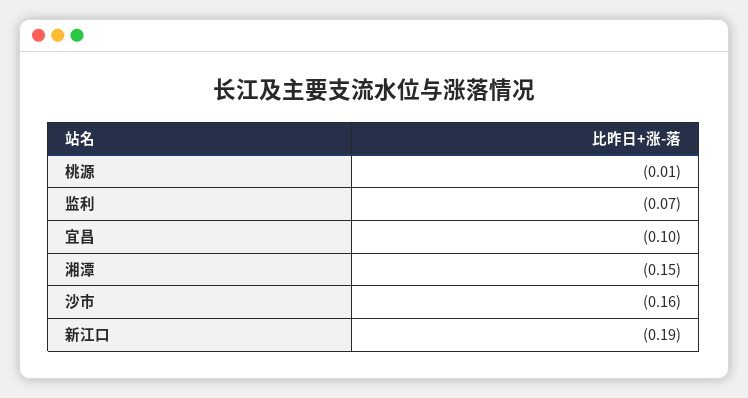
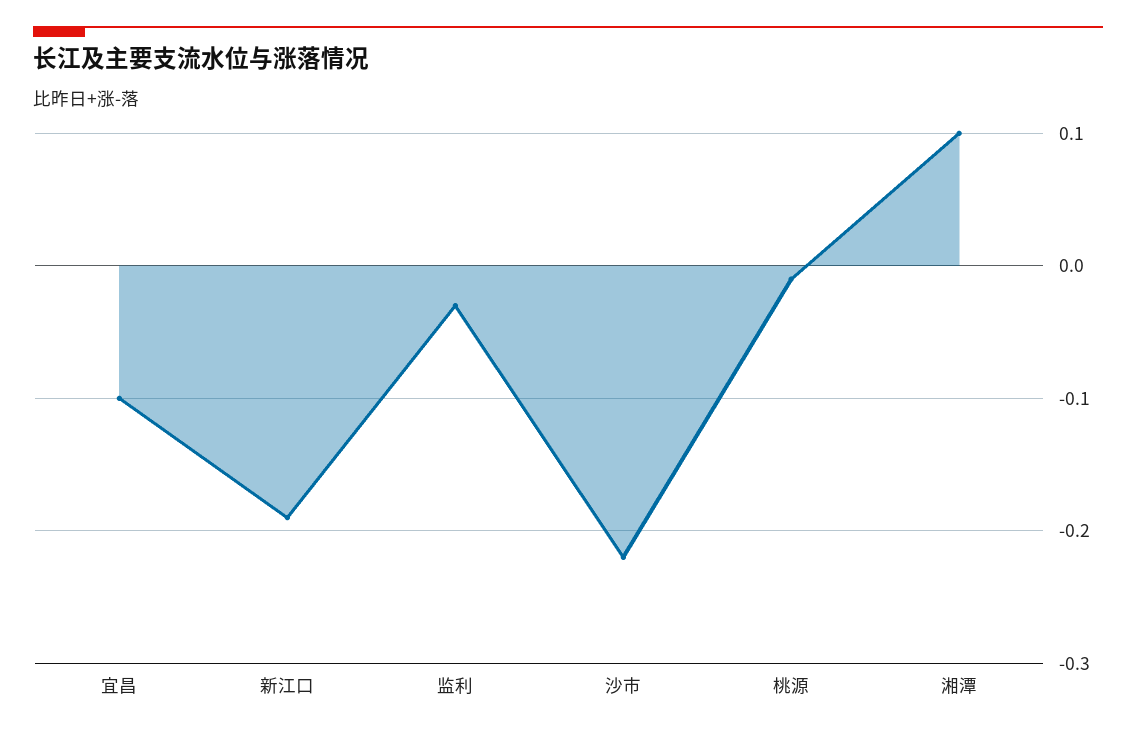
监利: -0.07 -> -0.03
湘潭: -0.15 -> 0.1
沙市: -0.16 -> -0.22

